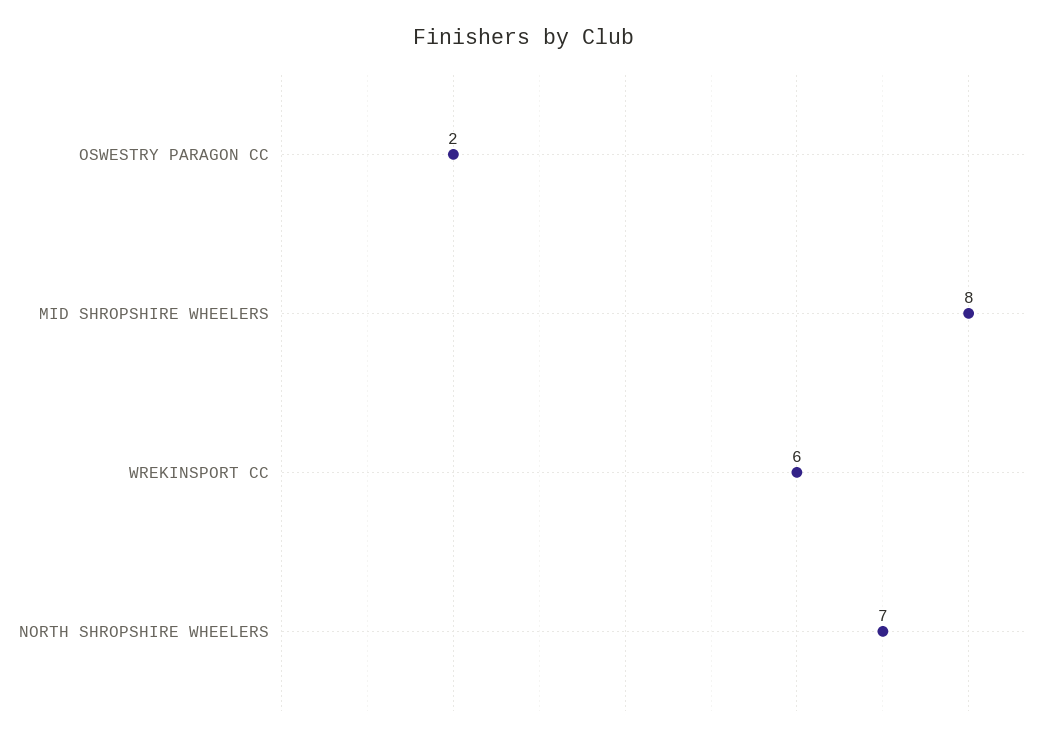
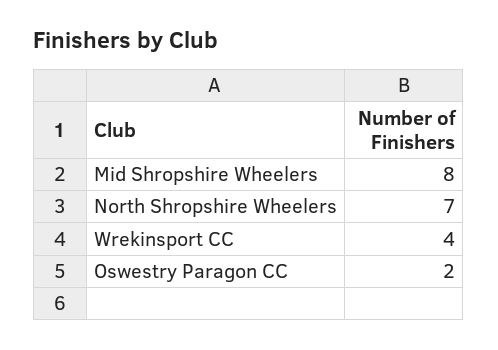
WREKINSPORT CC: 6 -> 4

